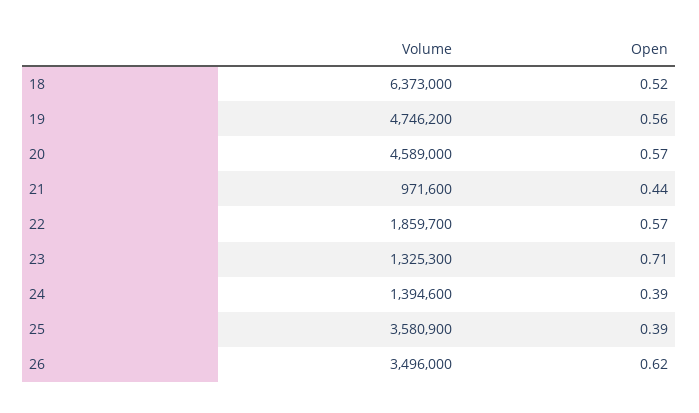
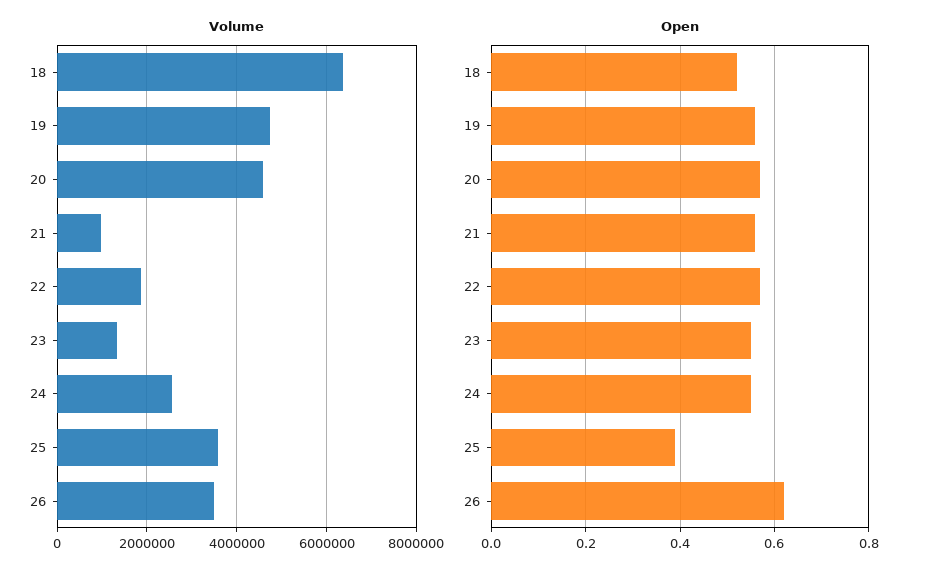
Open, 21: 0.44 -> 0.55
Open, 23: 0.71 -> 0.55
Volume, 24: 1394600 -> 2600000
Open, 24: 0.39 -> 0.55

